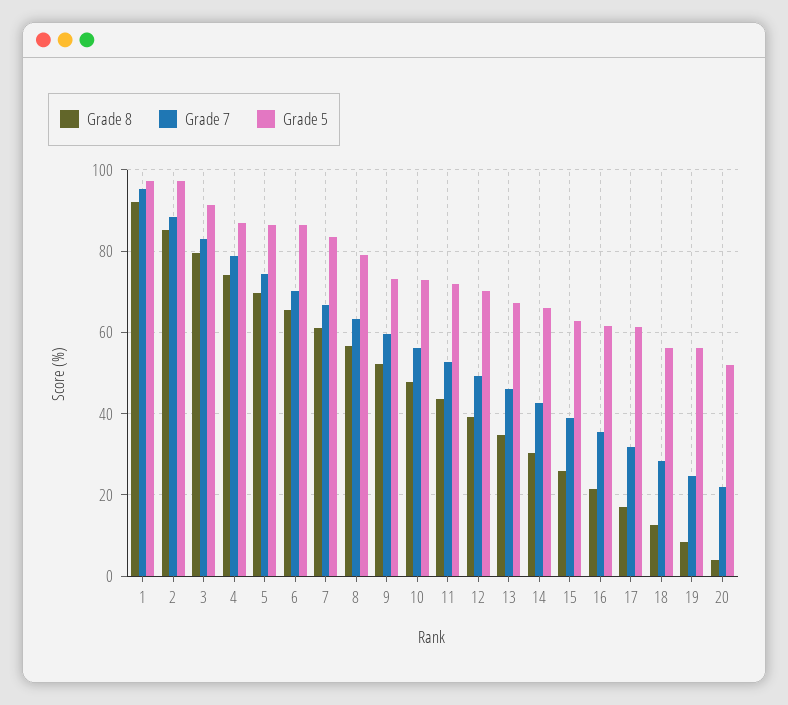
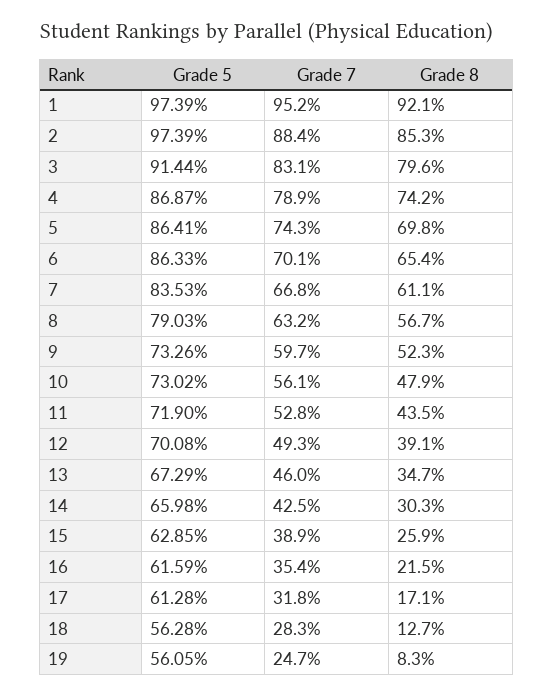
Grade 8, 20: 4 -> none
Grade 7, 20: 22 -> none
Grade 5, 20: 52 -> none

